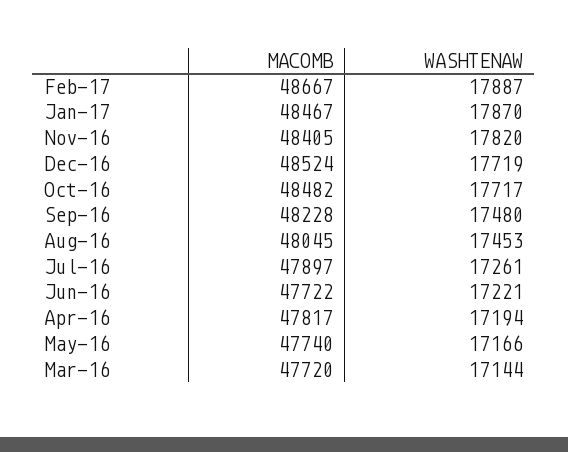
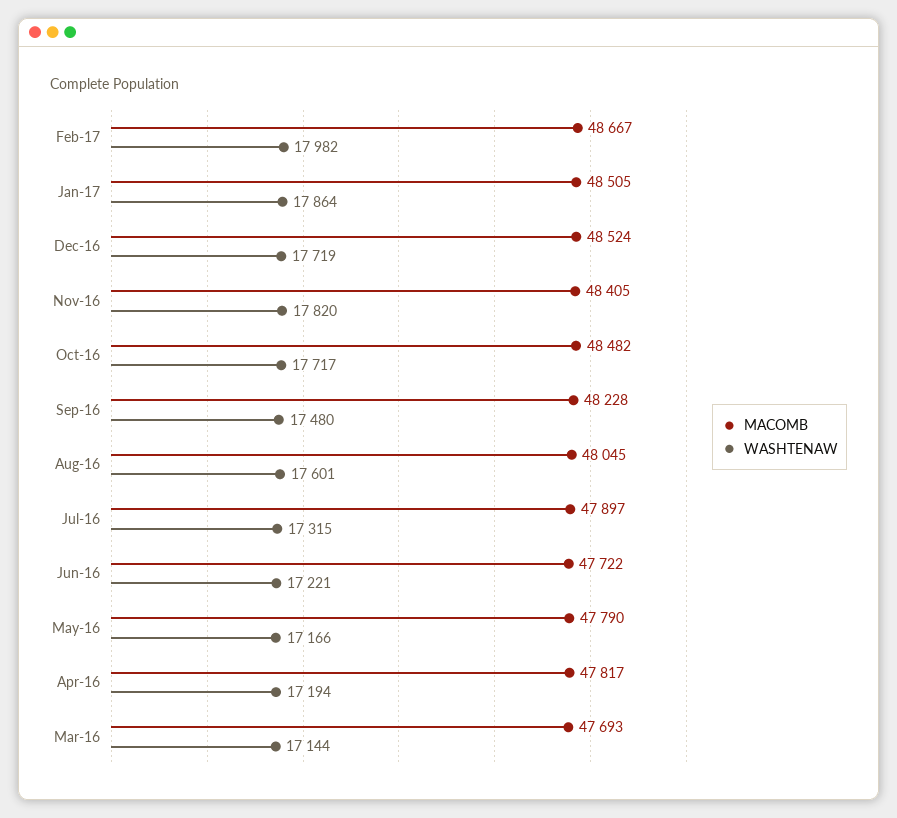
WASHTENAW, Feb-17: 17887 -> 17982
MACOMB, Jan-17: 48467 -> 48505
WASHTENAW, Jan-17: 17870 -> 17864
WASHTENAW, Aug-16: 17453 -> 17601
WASHTENAW, Jul-16: 17261 -> 17315
MACOMB, May-16: 47740 -> 47790
MACOMB, Mar-16: 47720 -> 47693

